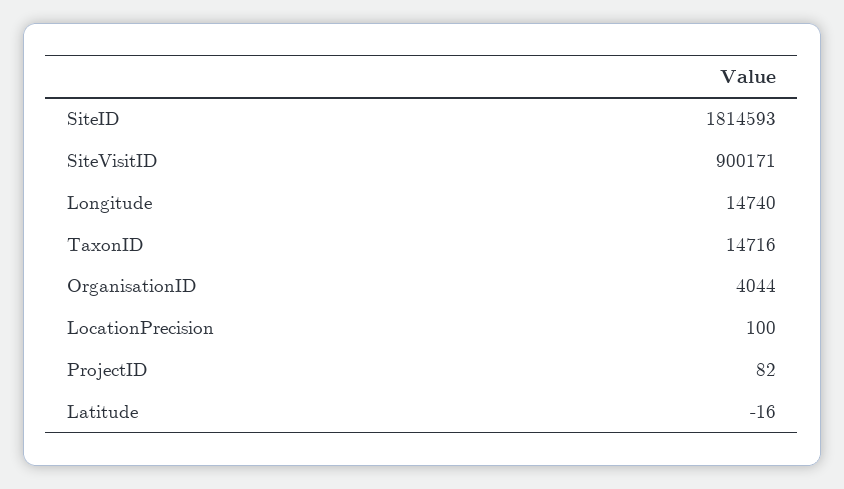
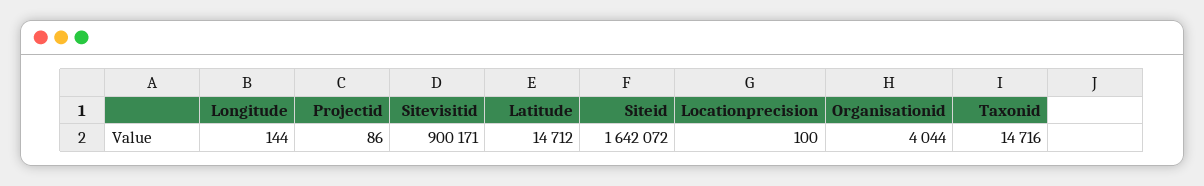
SiteID: 1814593 -> 1642072
Longitude: 14740 -> 144
ProjectID: 82 -> 86
Latitude: -16 -> 14712

